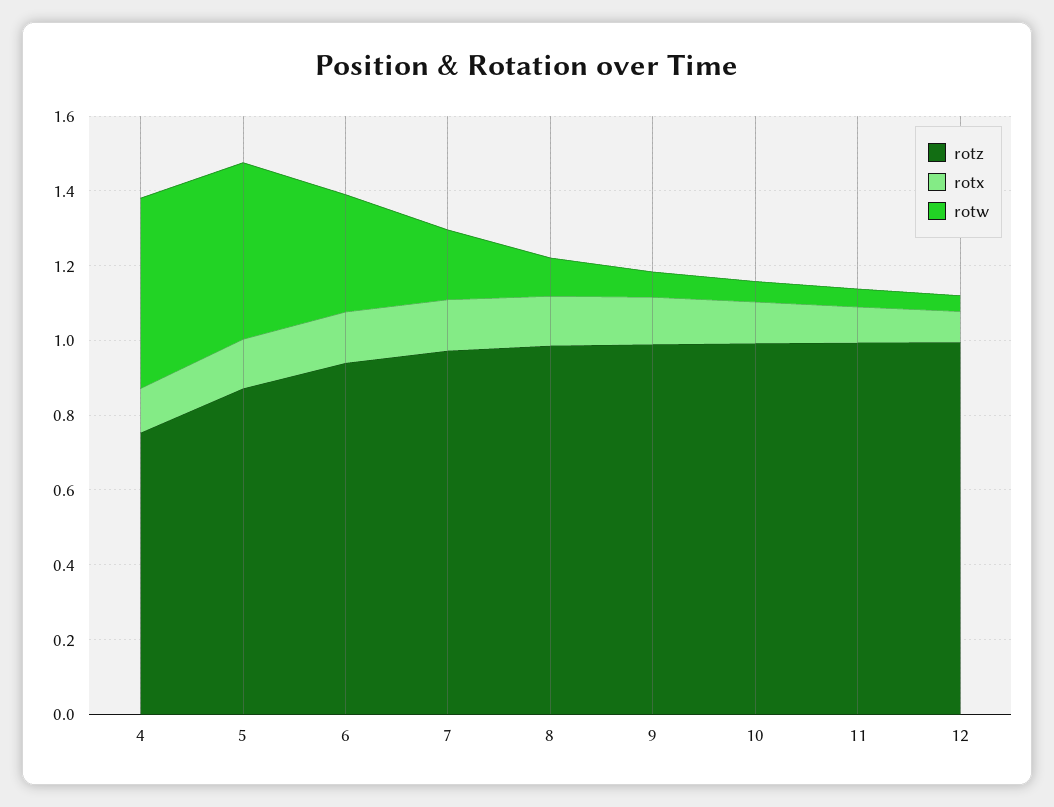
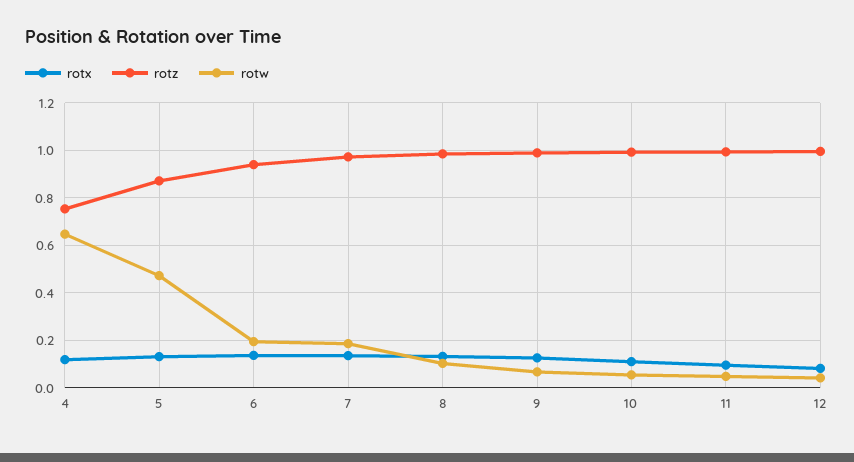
rotw, 4: 0.5 -> 0.65
rotw, 6: 0.3 -> 0.2

